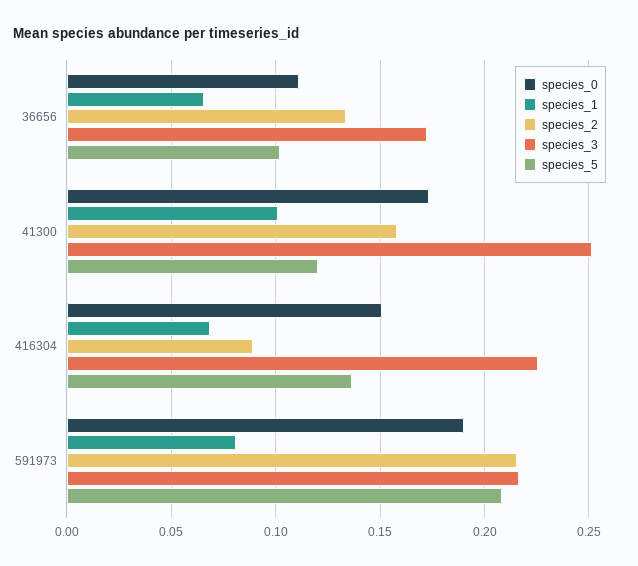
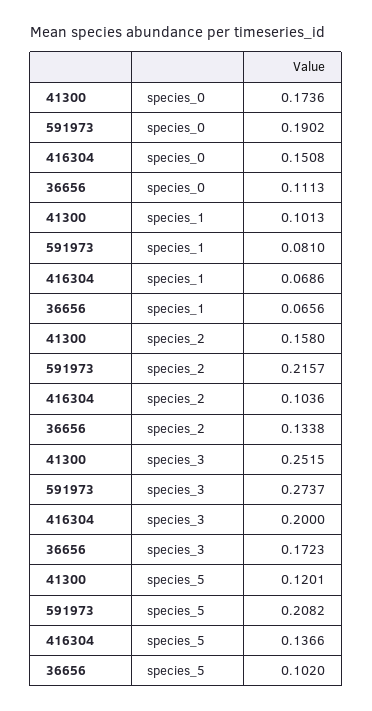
species_2, 416304: 0.09 -> 0.1036
species_3, 416304: 0.225 -> 0.2
species_3, 591973: 0.215 -> 0.2737

